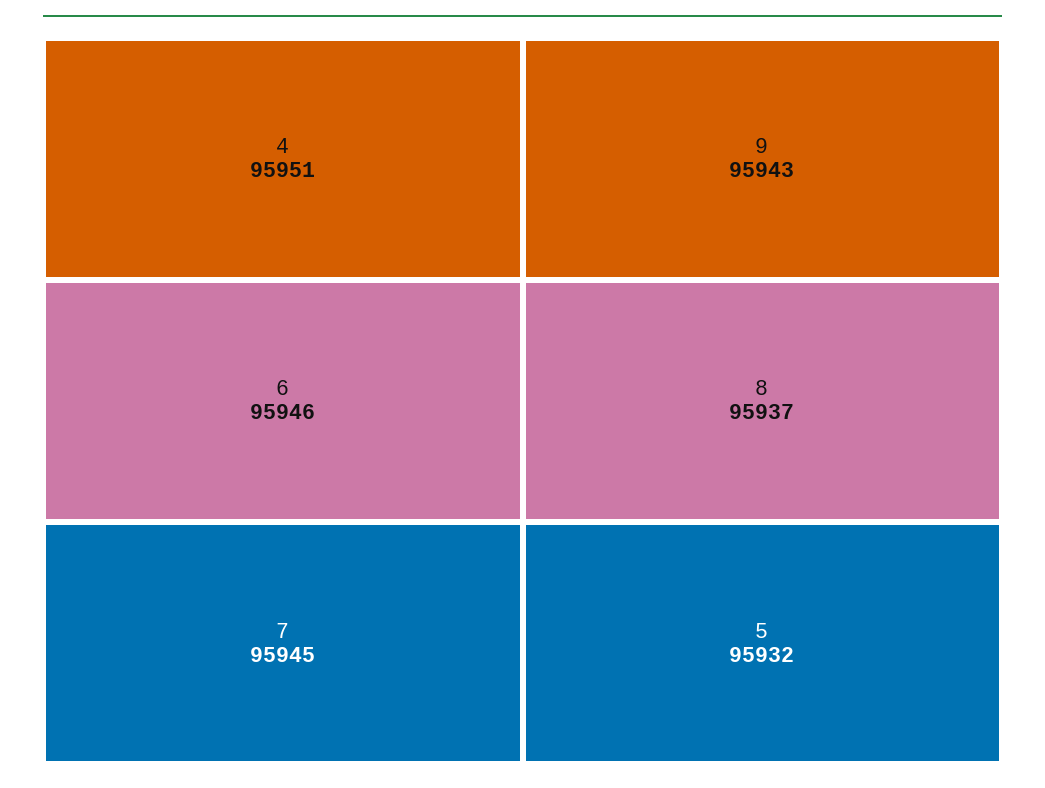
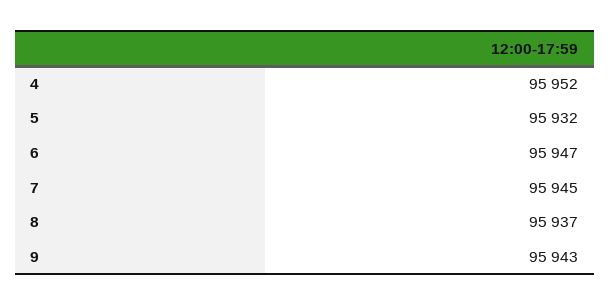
4: 95951 -> 95952
6: 95946 -> 95947

